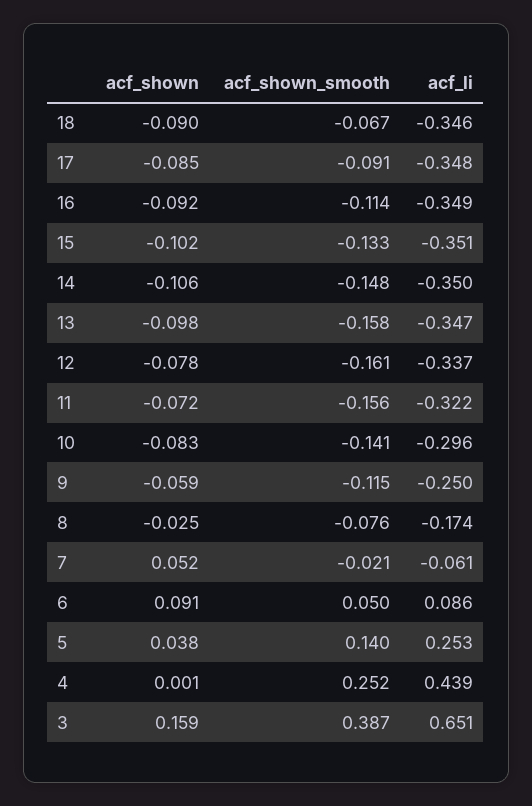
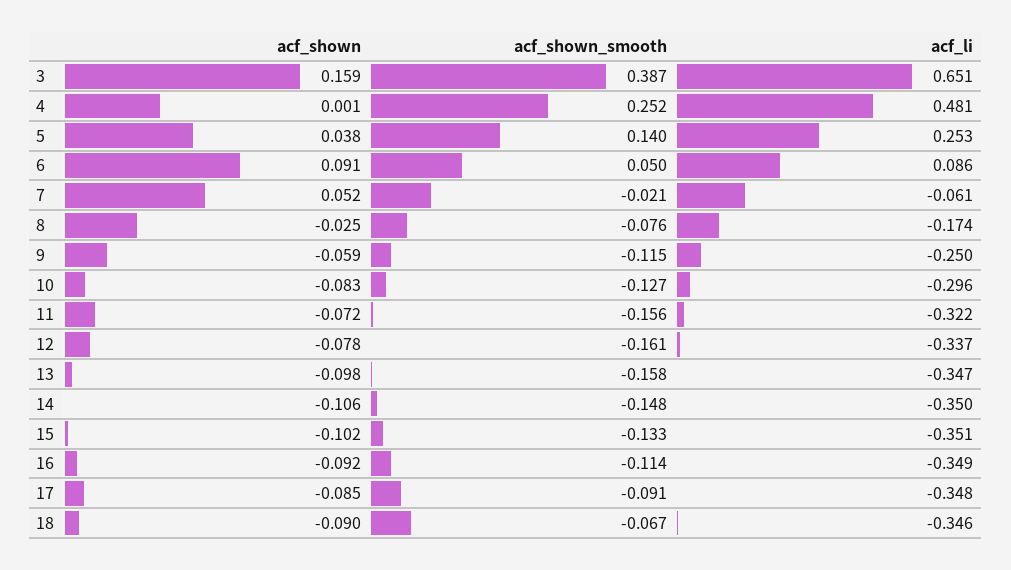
acf_shown_smooth, 10: -0.141 -> -0.127
acf_li, 4: 0.439 -> 0.481

